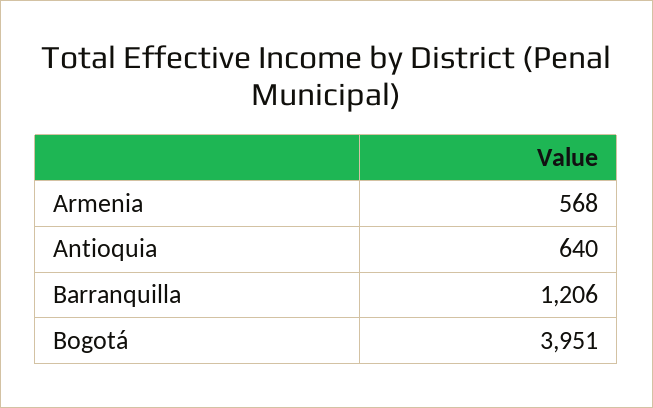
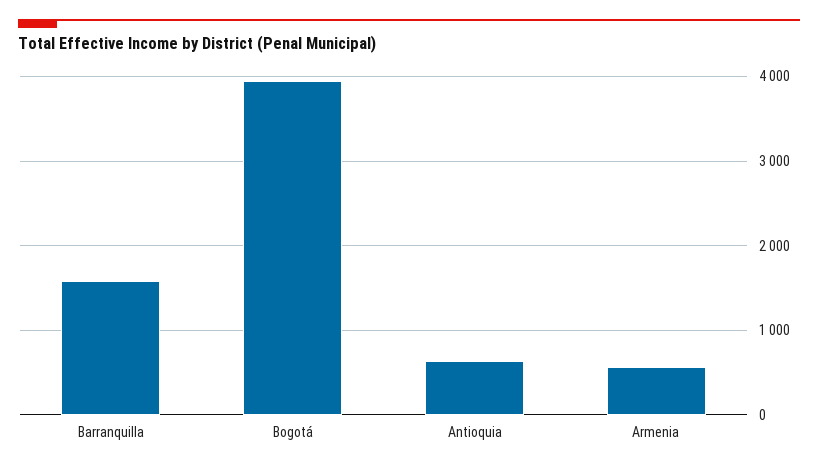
Barranquilla: 1206 -> 1600

